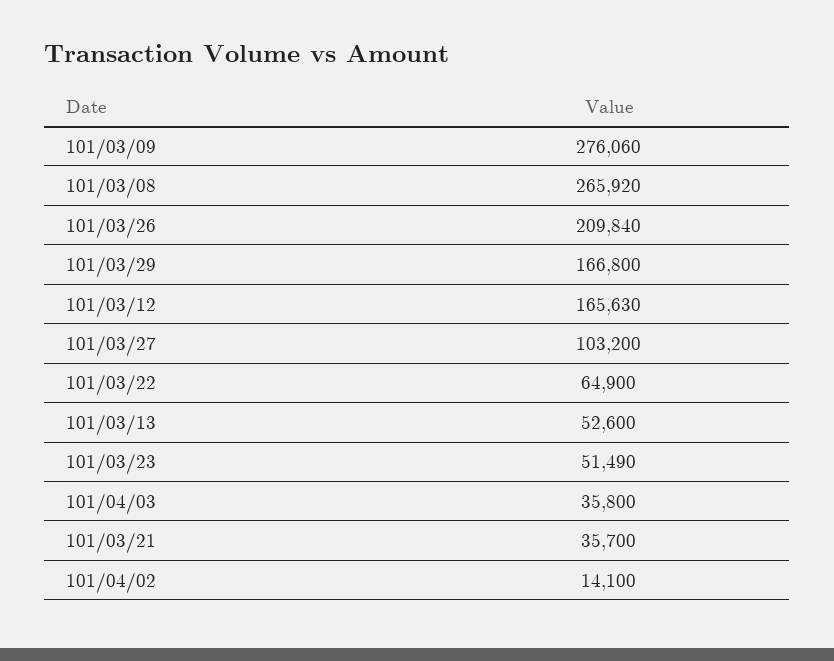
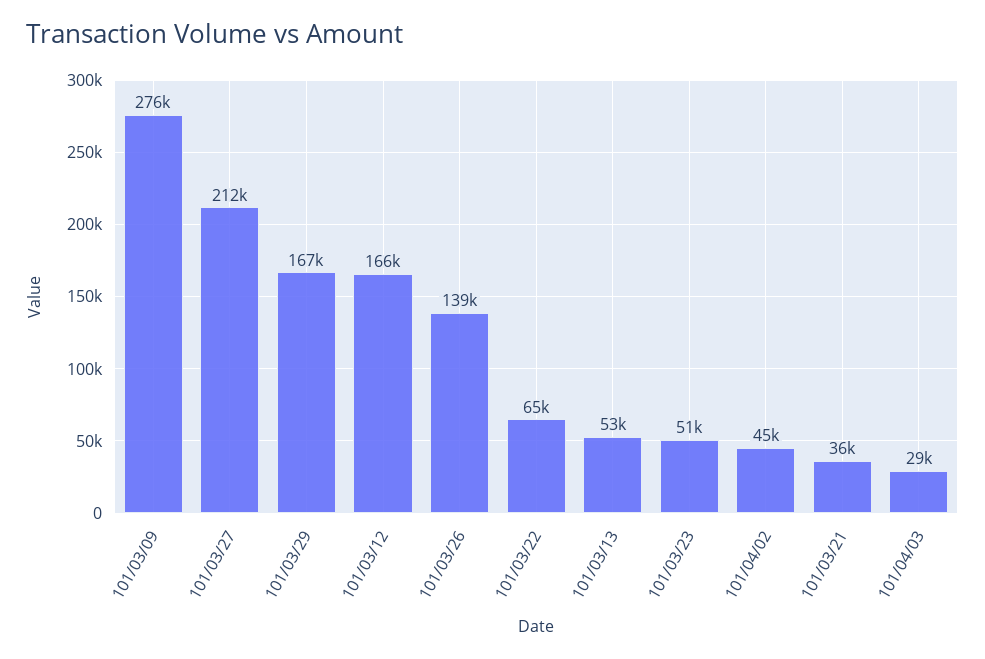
101/03/08: 265920 -> none
101/03/26: 209840 -> 139000
101/03/27: 103200 -> 212000
101/04/03: 35800 -> 29000
101/04/02: 14100 -> 45000

